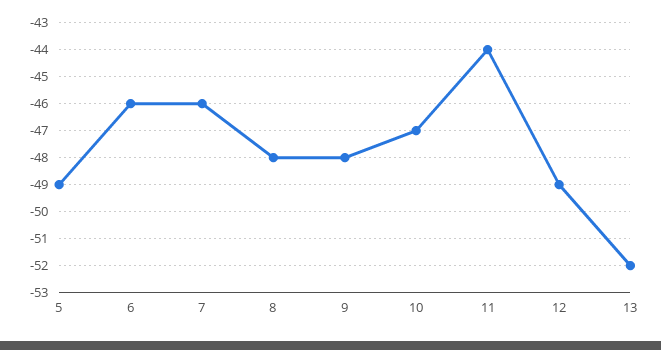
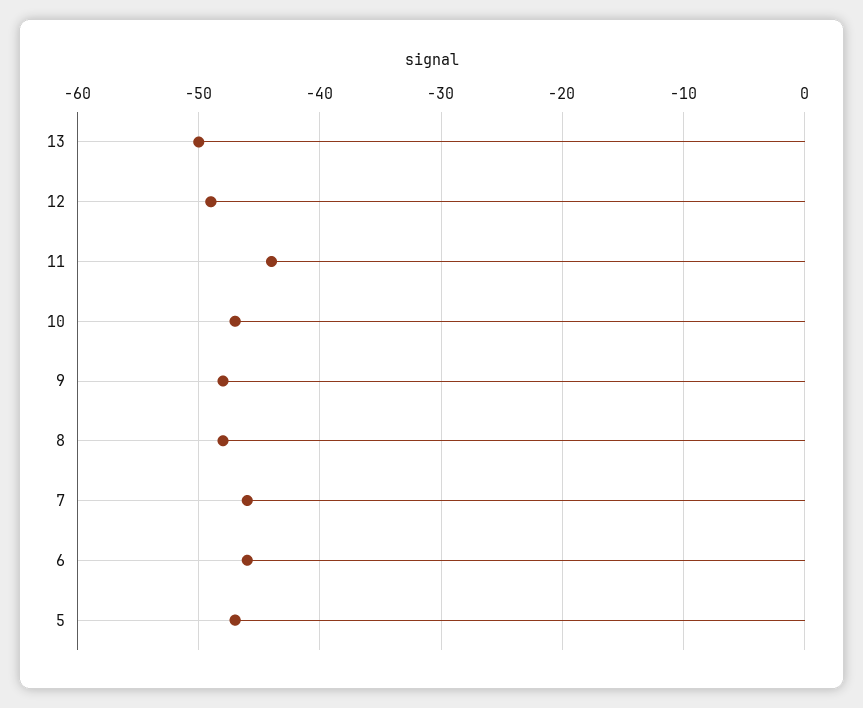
5: -49 -> -47
13: -52 -> -50

